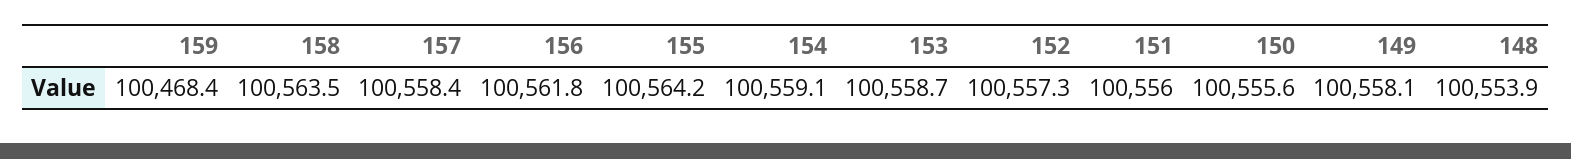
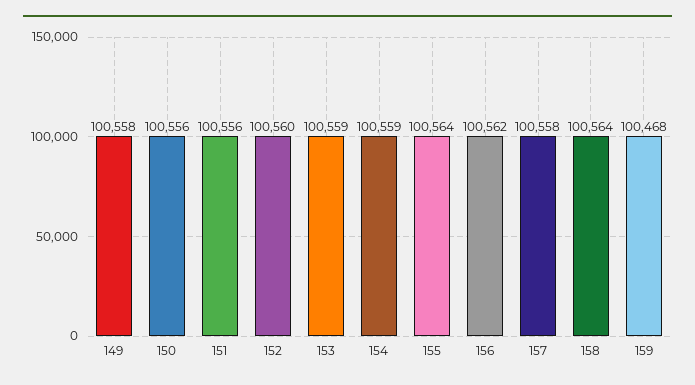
152: 100557.3 -> 100560
148: 100553.9 -> none

